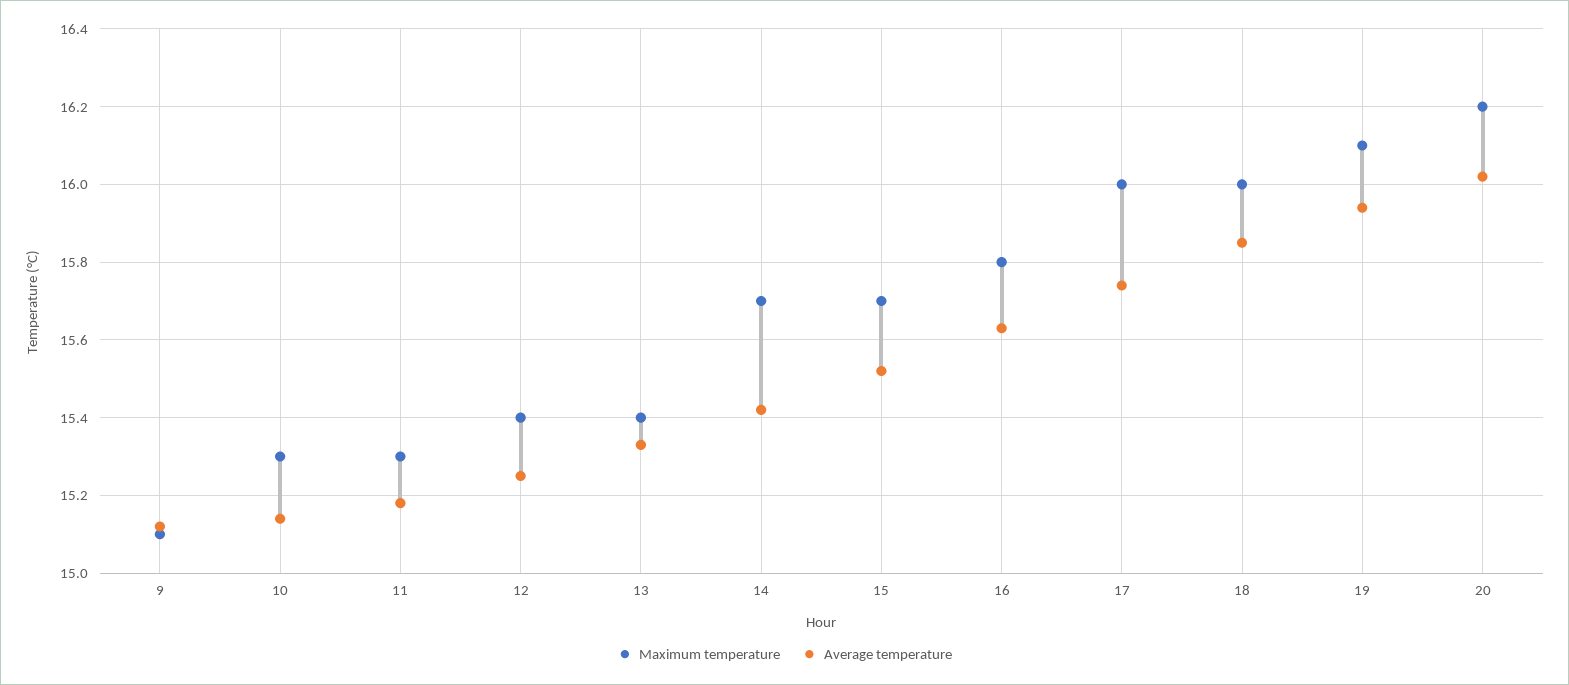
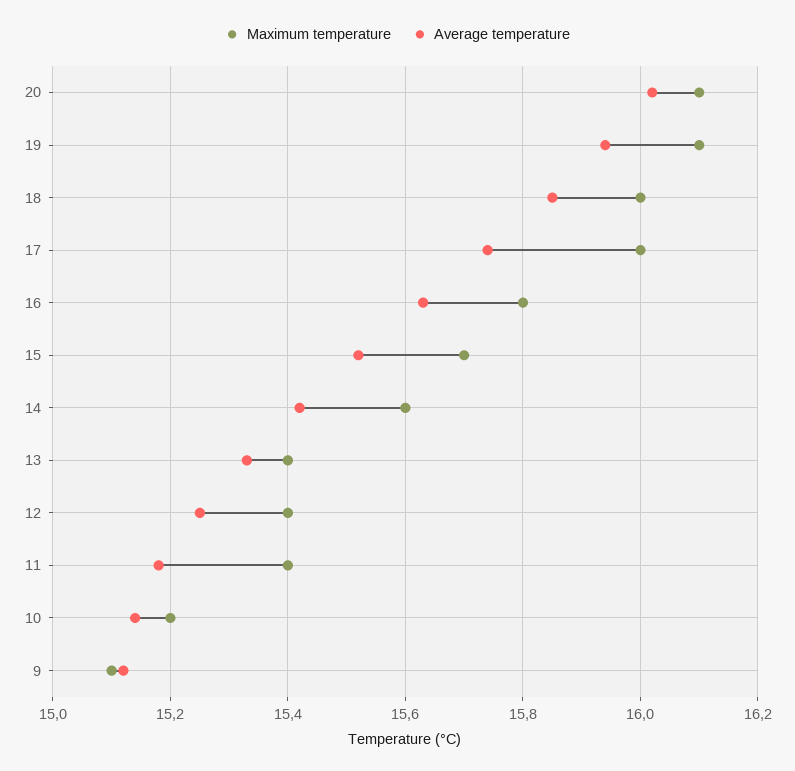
Maximum temperature, 10: 15.3 -> 15.2
Maximum temperature, 11: 15.3 -> 15.4
Maximum temperature, 14: 15.7 -> 15.6
Maximum temperature, 20: 16.2 -> 16.1

